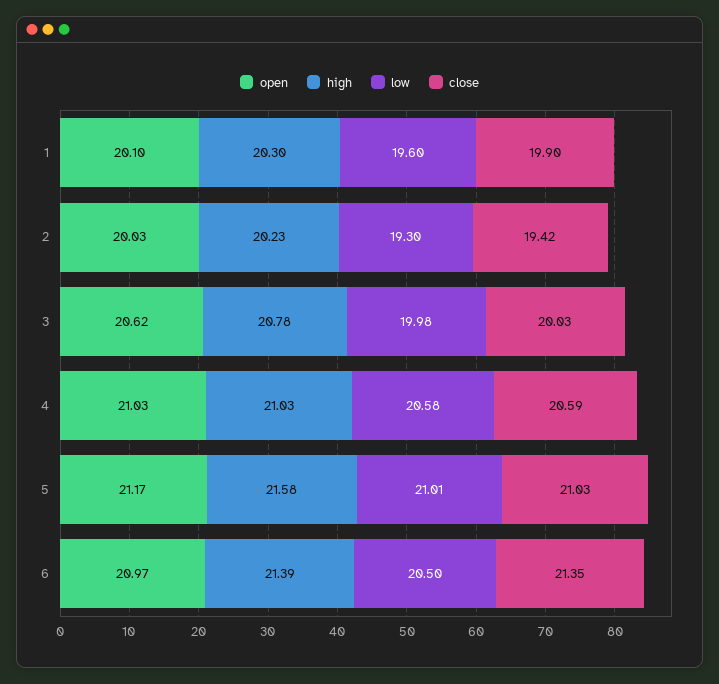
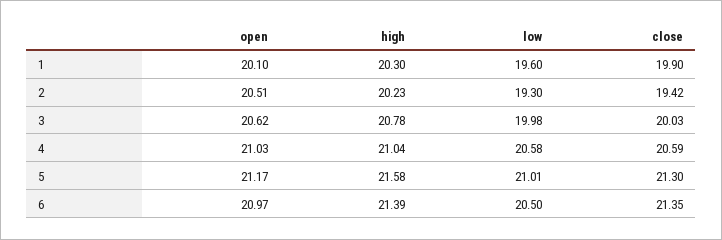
open, 2: 20.03 -> 20.51
high, 4: 21.03 -> 21.04
close, 5: 21.03 -> 21.3

